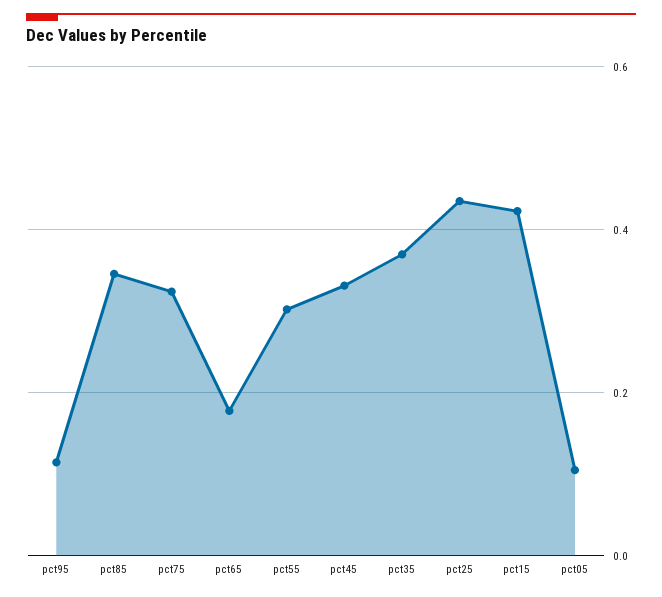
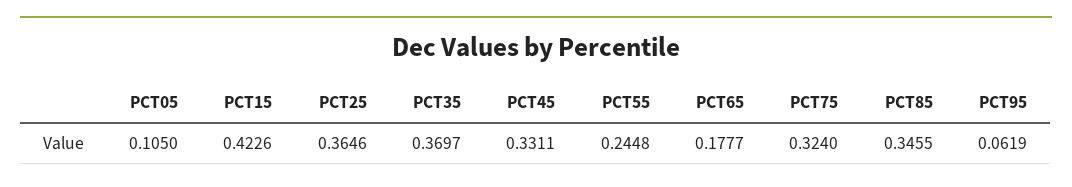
pct95: 0.12 -> 0.0619
pct55: 0.3 -> 0.2448
pct25: 0.44 -> 0.3646

